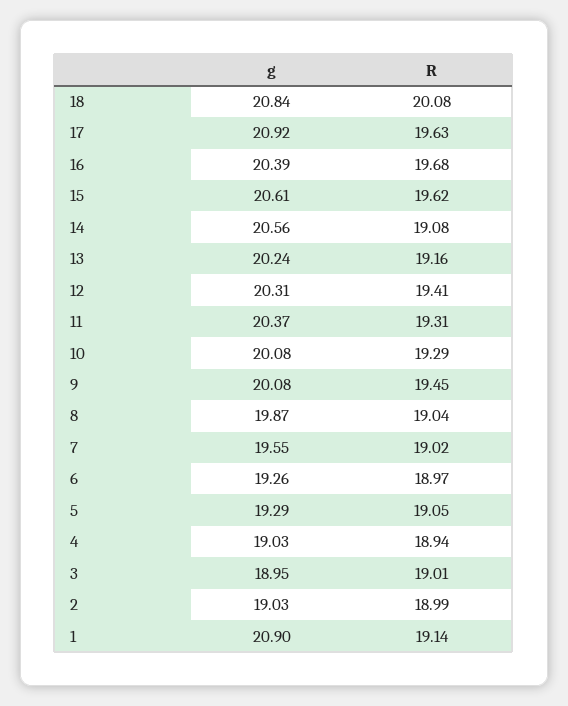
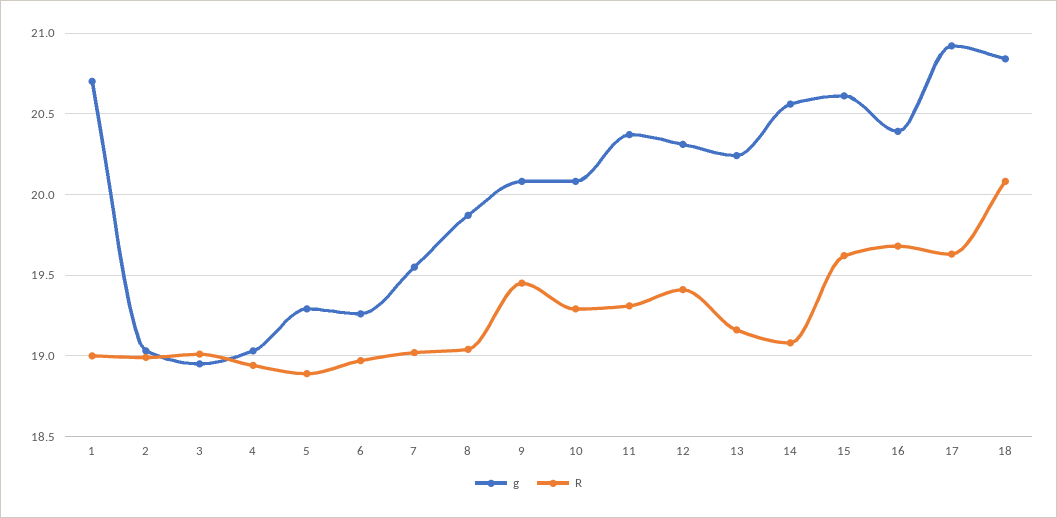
R, 5: 19.05 -> 18.9
g, 1: 20.9 -> 20.7
R, 1: 19.14 -> 19

